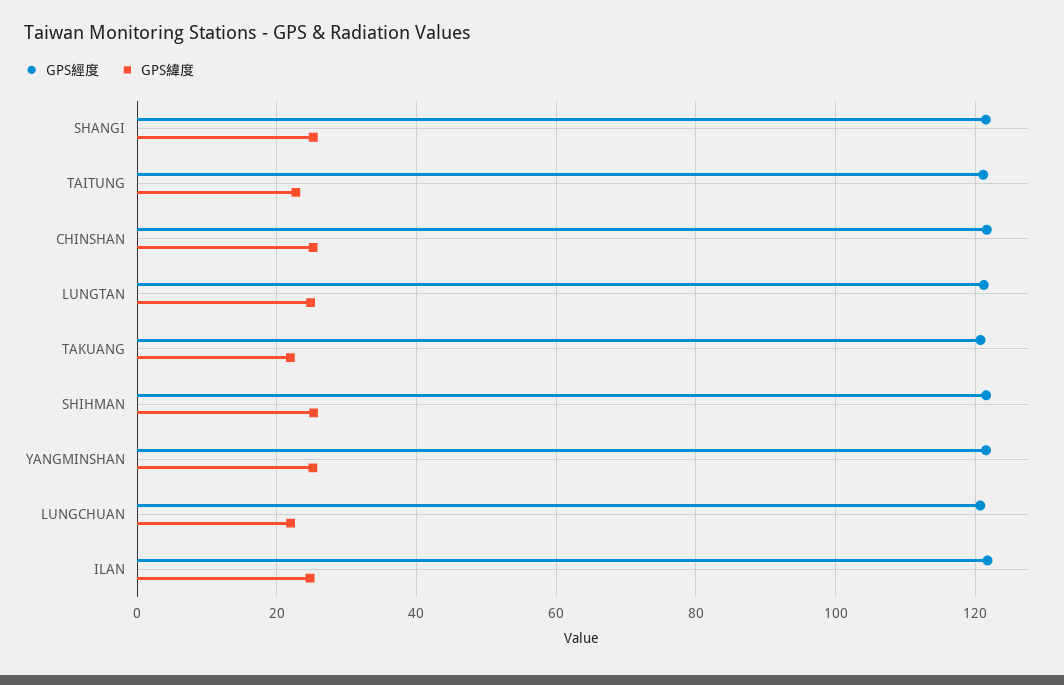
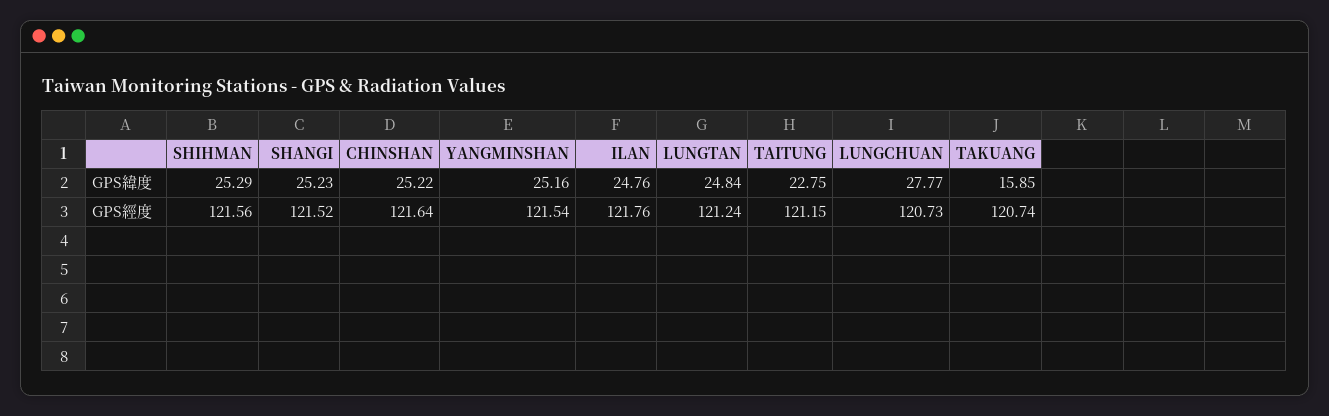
GPS緯度, TAKUANG: 22 -> 15.85
GPS緯度, LUNGCHUAN: 22 -> 27.77

